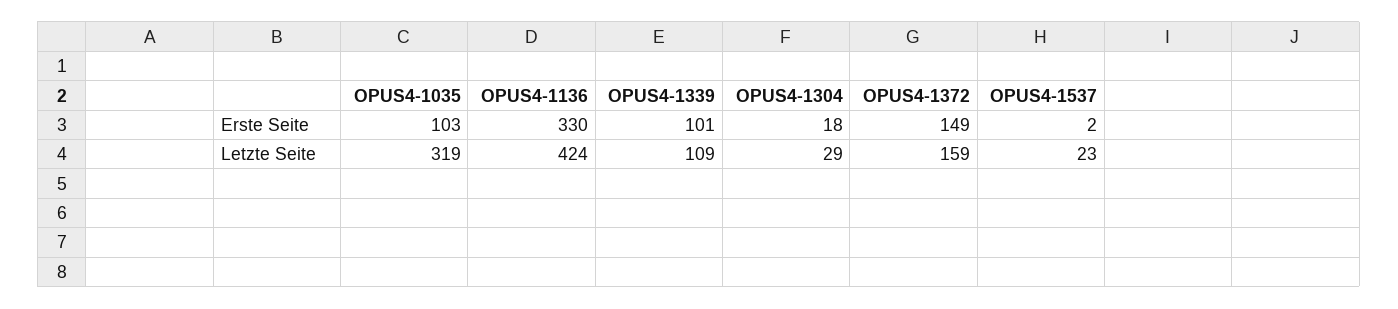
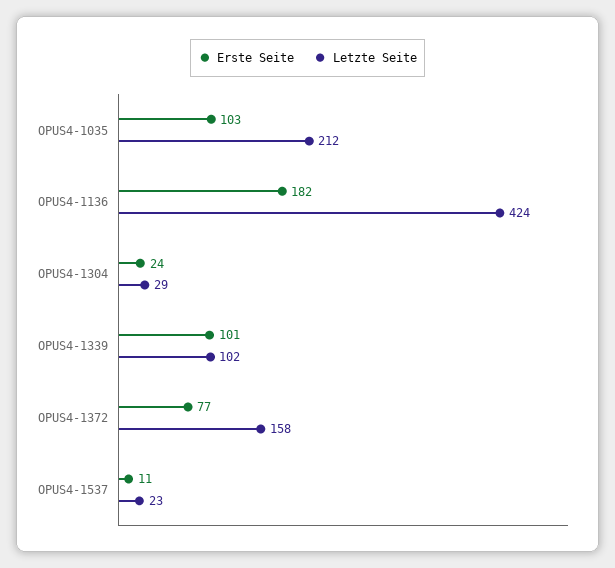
Erste Seite, OPUS4-1136: 330 -> 182
Erste Seite, OPUS4-1304: 18 -> 24
Erste Seite, OPUS4-1372: 149 -> 77
Erste Seite, OPUS4-1537: 2 -> 11
Letzte Seite, OPUS4-1035: 319 -> 212
Letzte Seite, OPUS4-1339: 109 -> 102
Letzte Seite, OPUS4-1372: 159 -> 158

